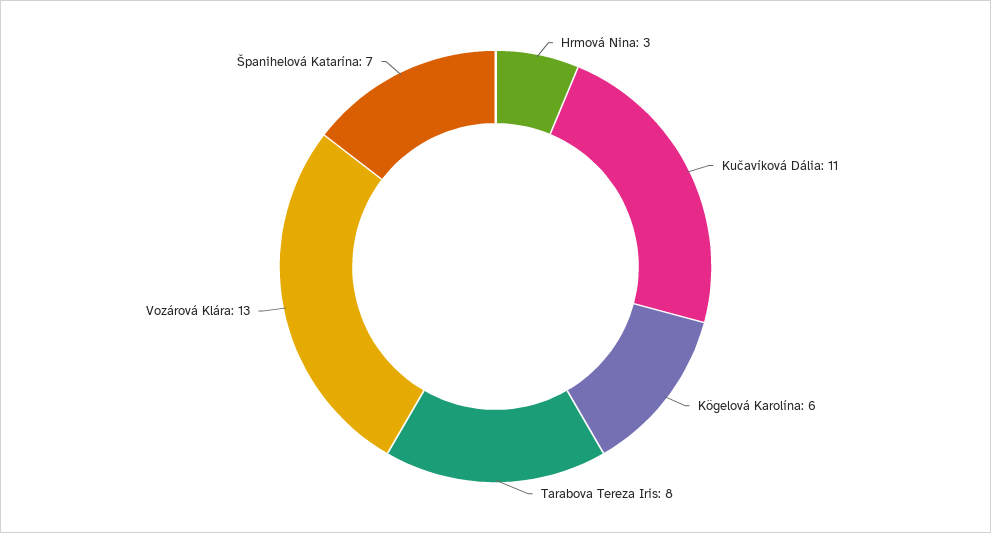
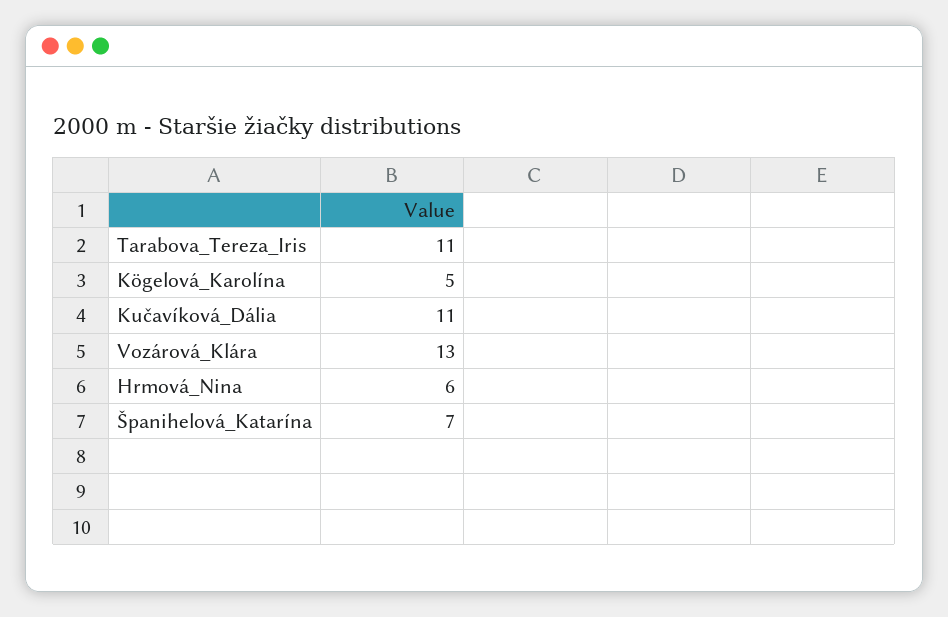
Hrmová Nina: 3 -> 6
Kögelová Karolína: 6 -> 5
Tarabova Tereza Iris: 8 -> 11

